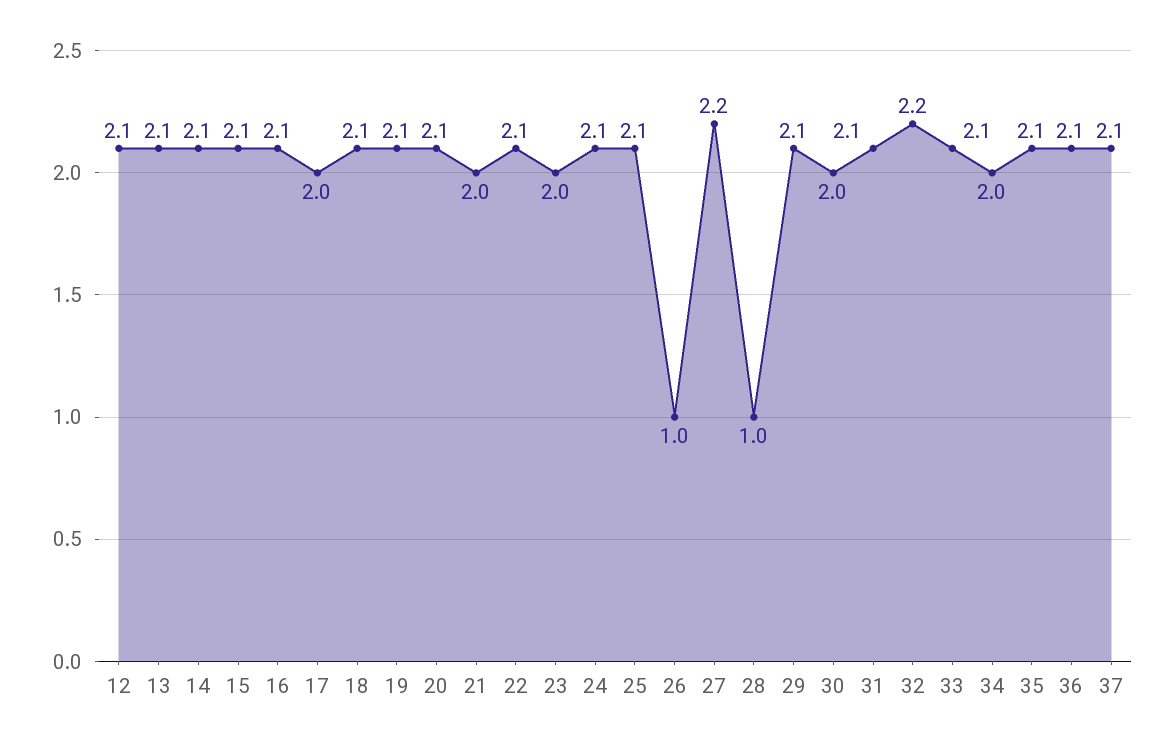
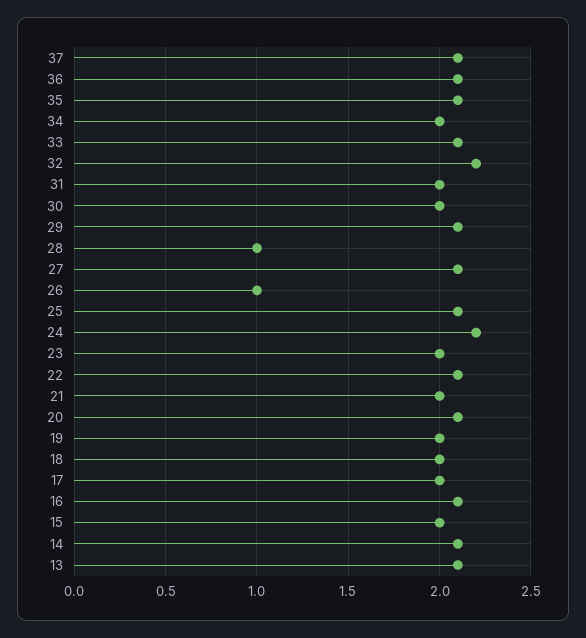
12: 2.1 -> none
15: 2.1 -> 2
18: 2.1 -> 2
19: 2.1 -> 2
24: 2.1 -> 2.2
27: 2.2 -> 2.1
31: 2.1 -> 2

